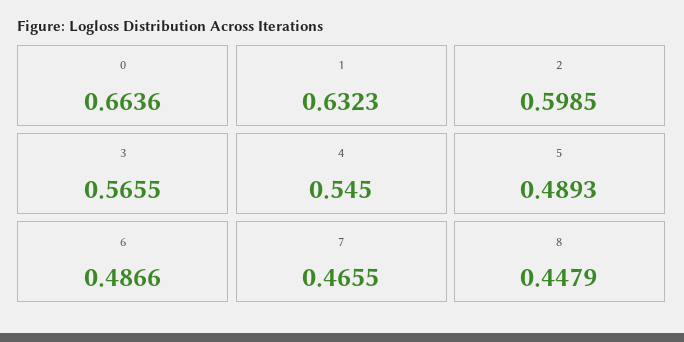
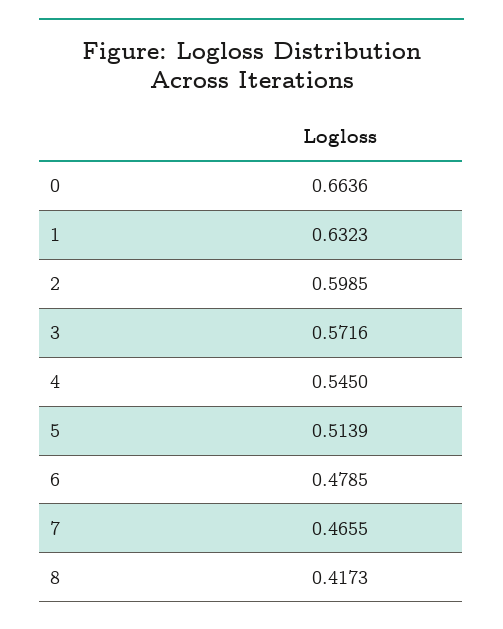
3: 0.5655 -> 0.5716
5: 0.4893 -> 0.5139
6: 0.4866 -> 0.4785
8: 0.4479 -> 0.4173

